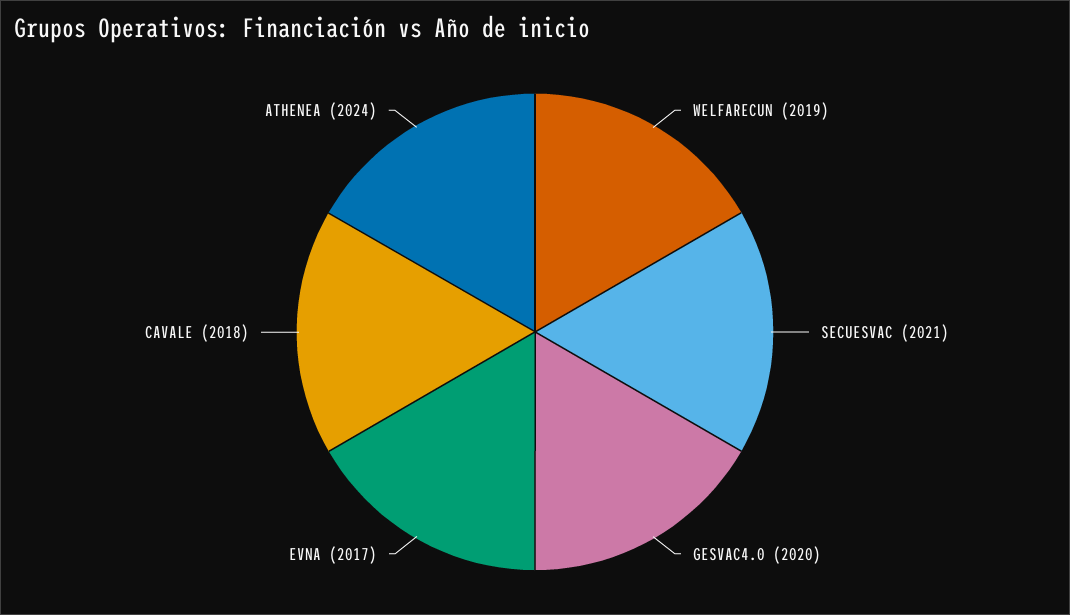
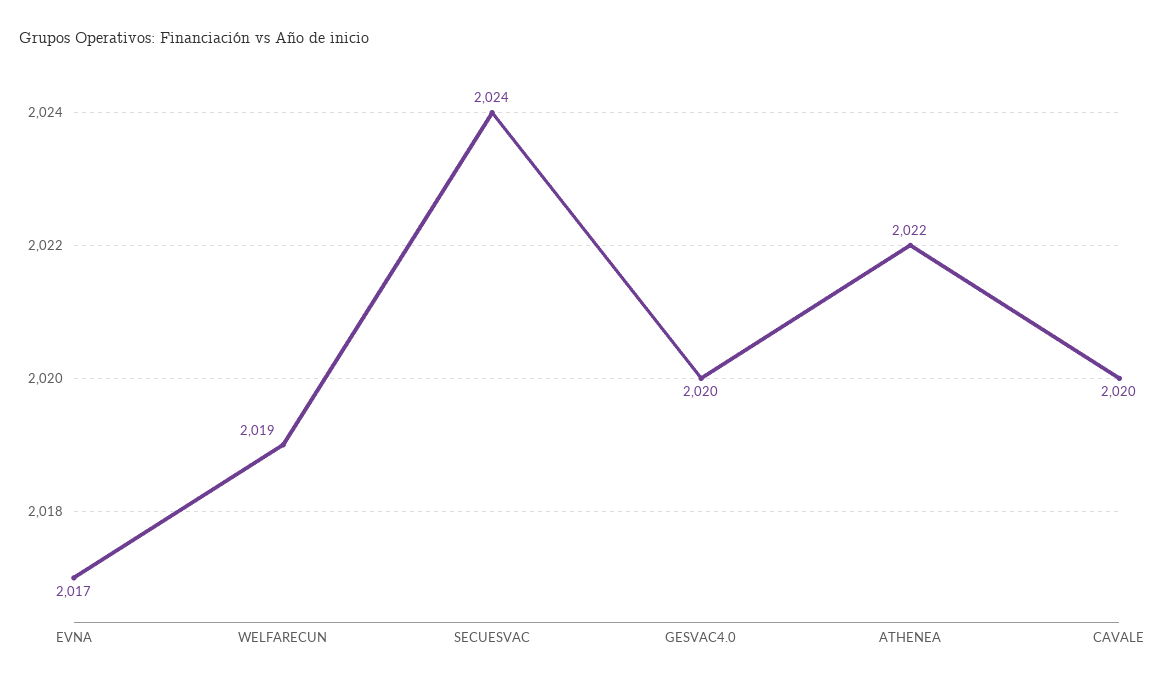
SECUESVAC: 2021 -> 2024
CAVALE: 2018 -> 2020
ATHENEA: 2024 -> 2022

